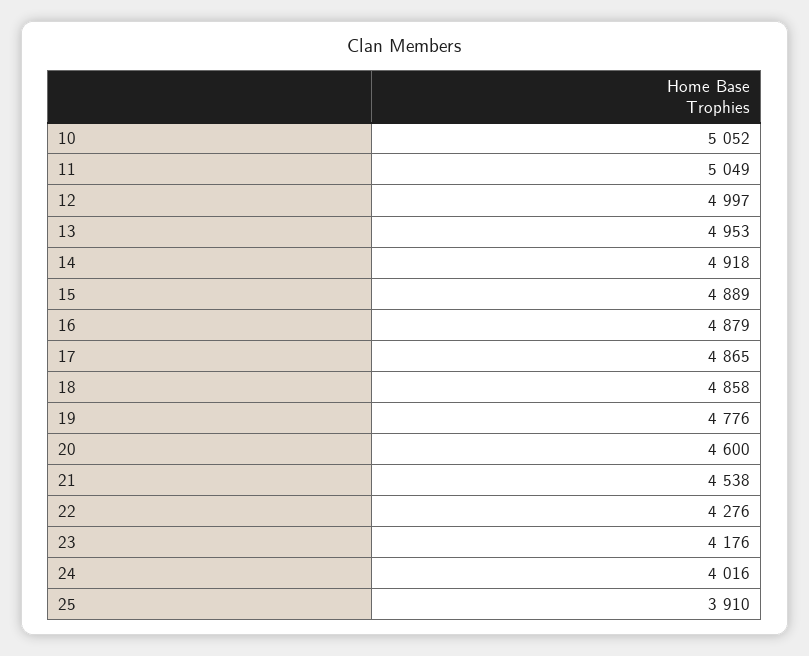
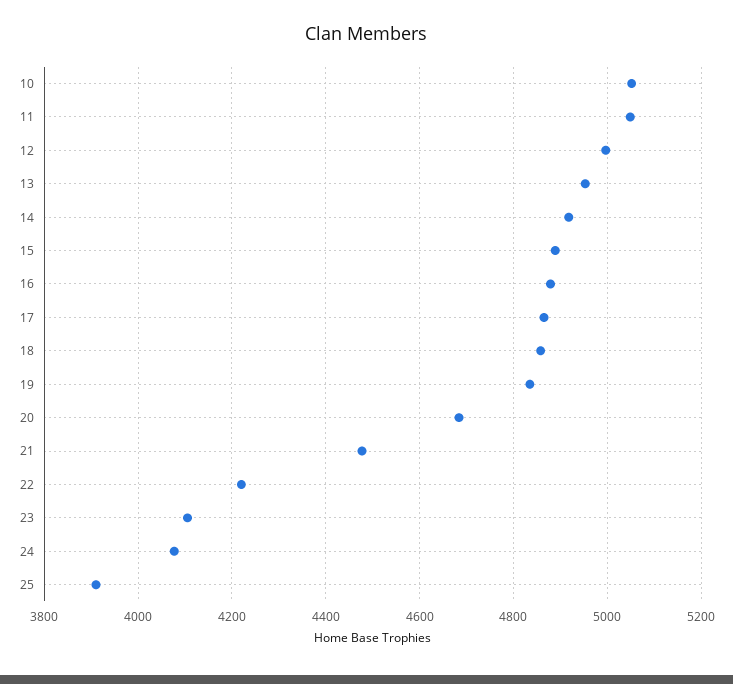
19: 4776 -> 4840
20: 4600 -> 4680
21: 4538 -> 4480
22: 4276 -> 4220
23: 4176 -> 4100
24: 4016 -> 4080

